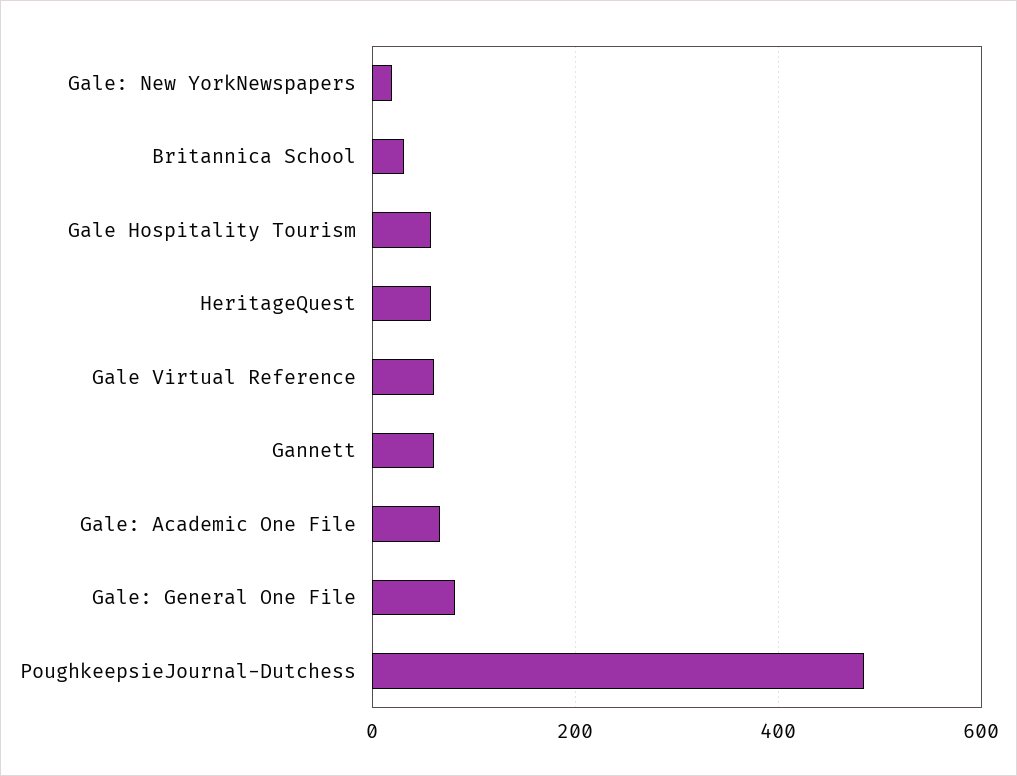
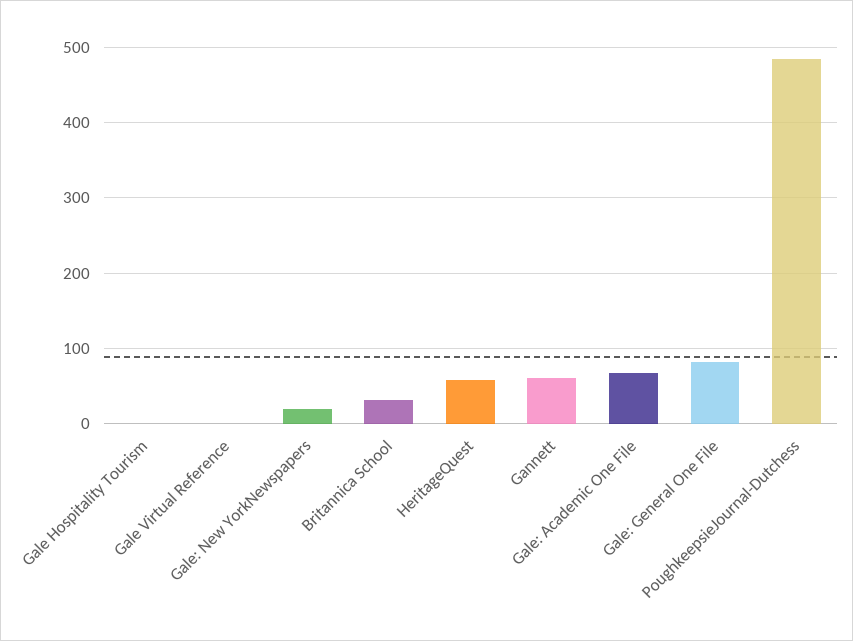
Gale Hospitality Tourism: 60 -> 0
Gale Virtual Reference: 60 -> 0

